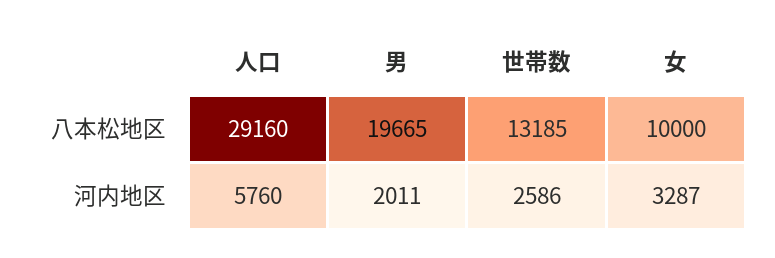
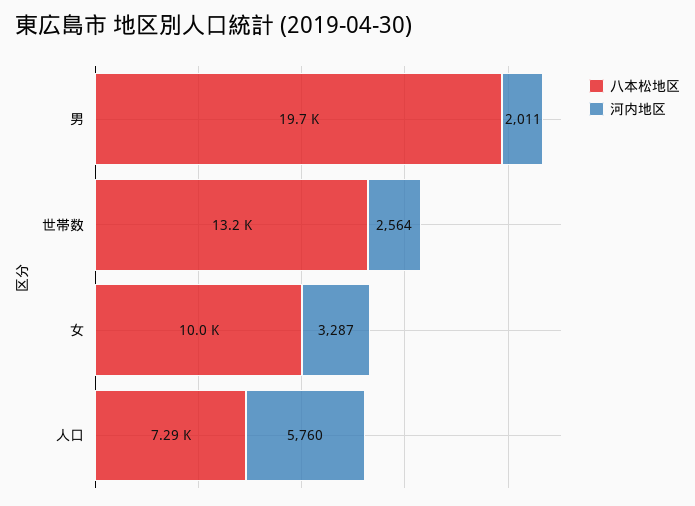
八本松地区, 人口: 29160 -> 7290
河内地区, 世帯数: 2586 -> 2564

